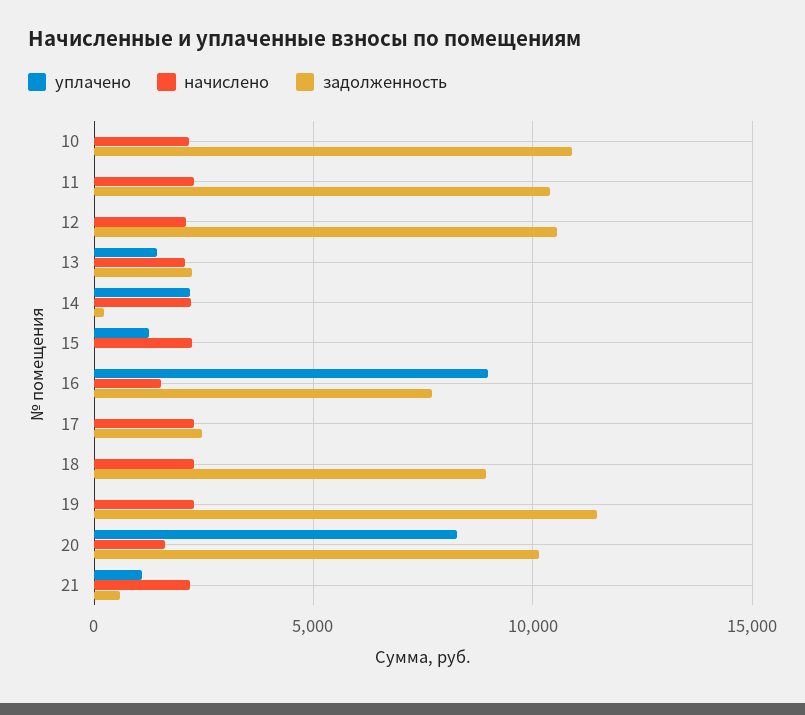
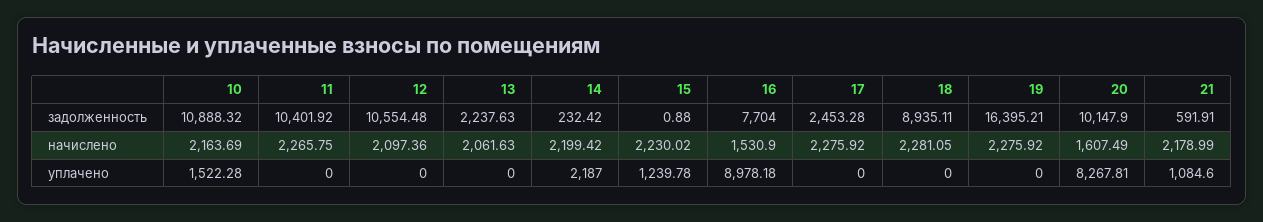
уплачено, 10: 0 -> 1522.28
уплачено, 13: 1500 -> 0
задолженность, 19: 11500 -> 16395.21

